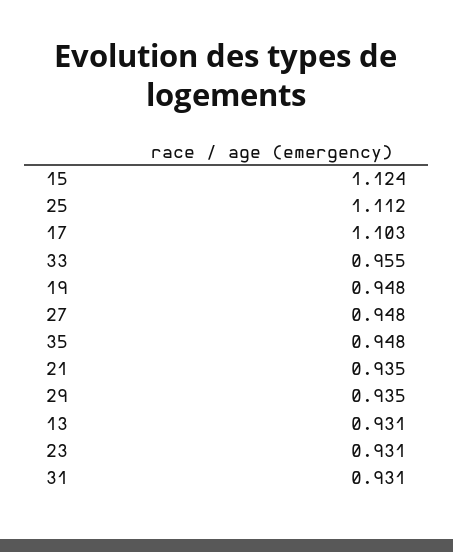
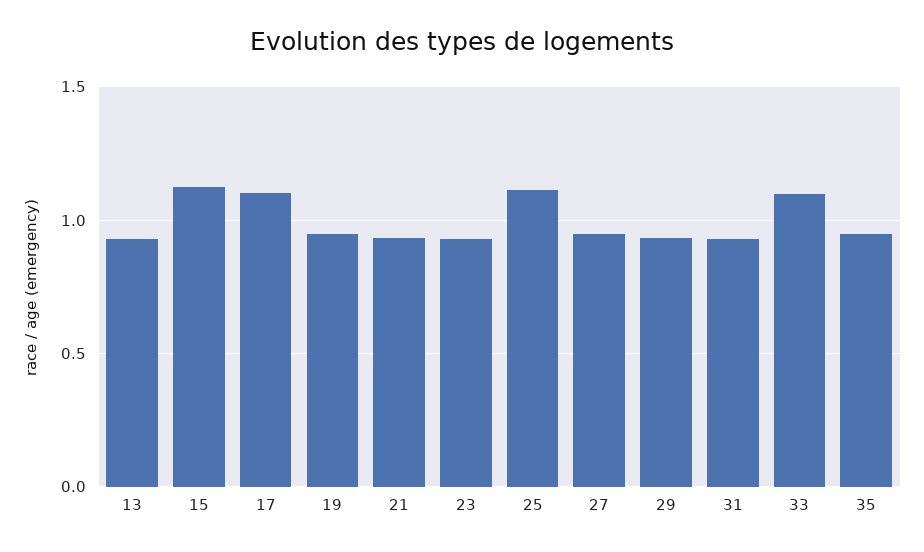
33: 0.955 -> 1.1

